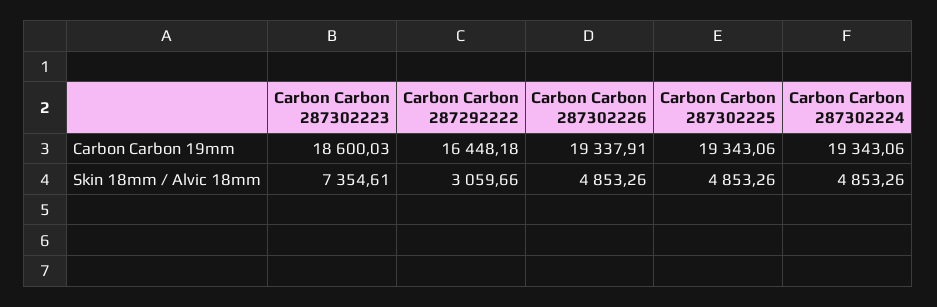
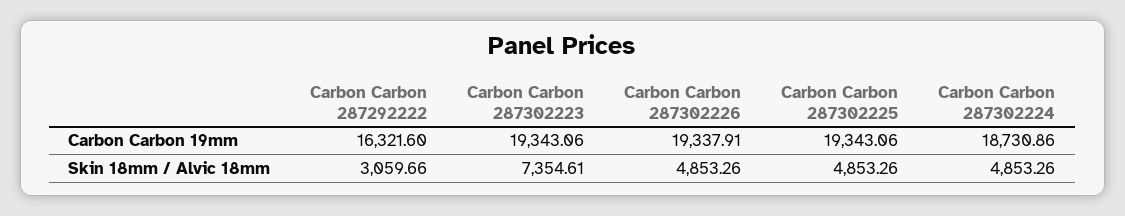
Carbon Carbon 287302223, Carbon Carbon 19mm: 18600.03 -> 19343.06
Carbon Carbon 287292222, Carbon Carbon 19mm: 16448.18 -> 16321.6
Carbon Carbon 287302224, Carbon Carbon 19mm: 19343.06 -> 18730.86

